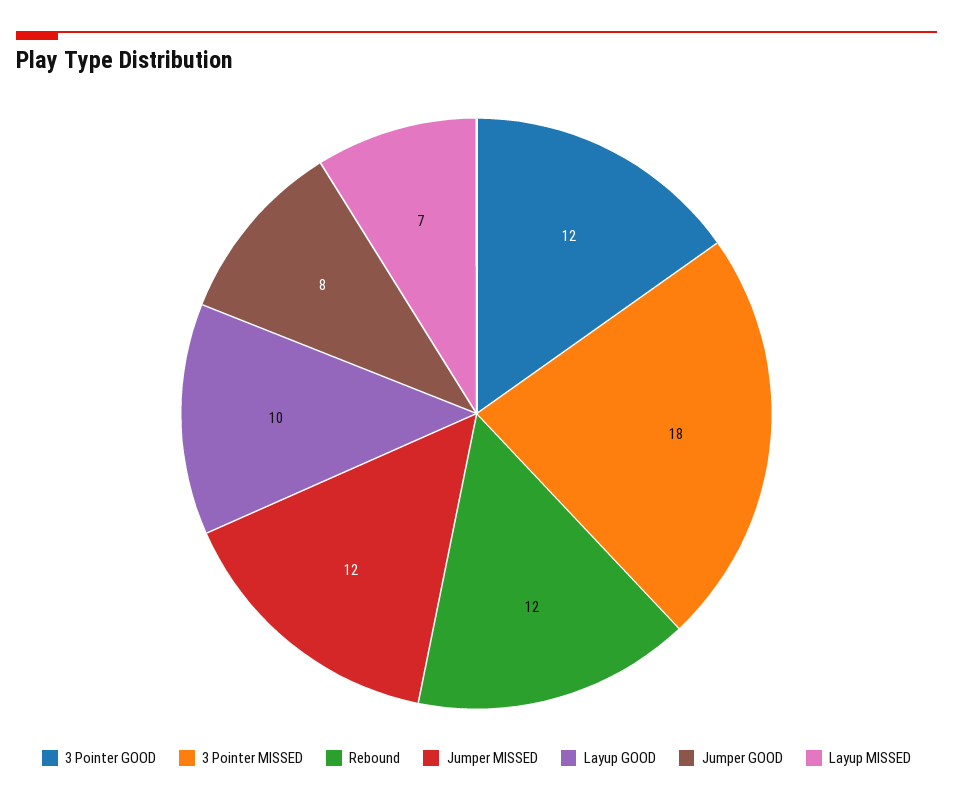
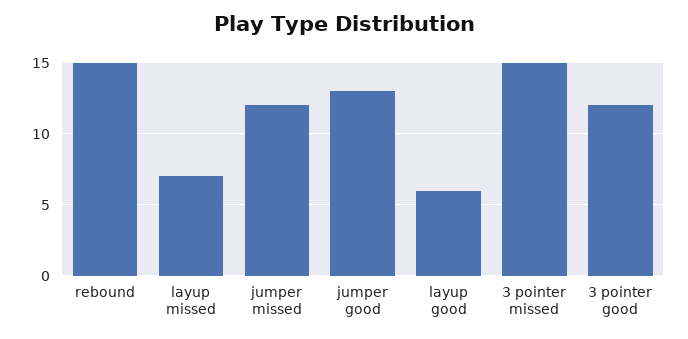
3 Pointer MISSED: 18 -> 15
Rebound: 12 -> 15
Layup GOOD: 10 -> 6
Jumper GOOD: 8 -> 13

